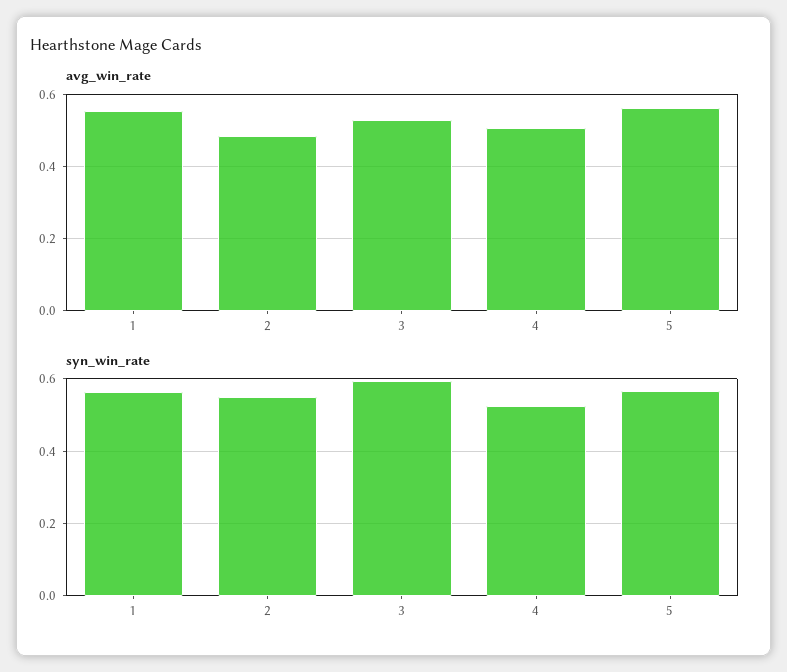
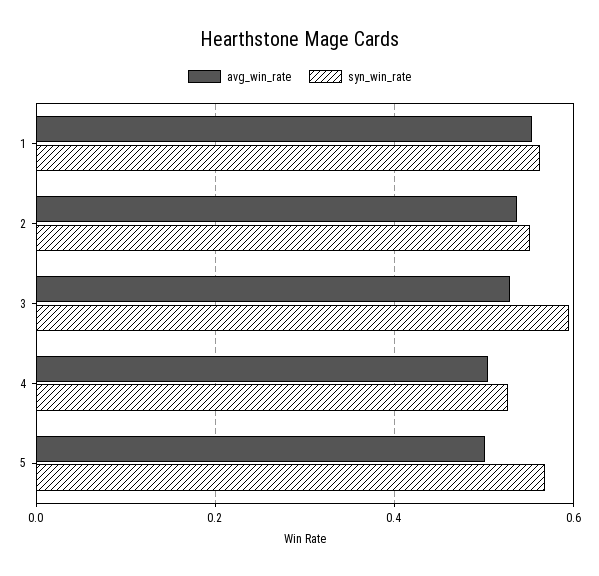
avg_win_rate, 2: 0.48 -> 0.54
avg_win_rate, 5: 0.56 -> 0.5

